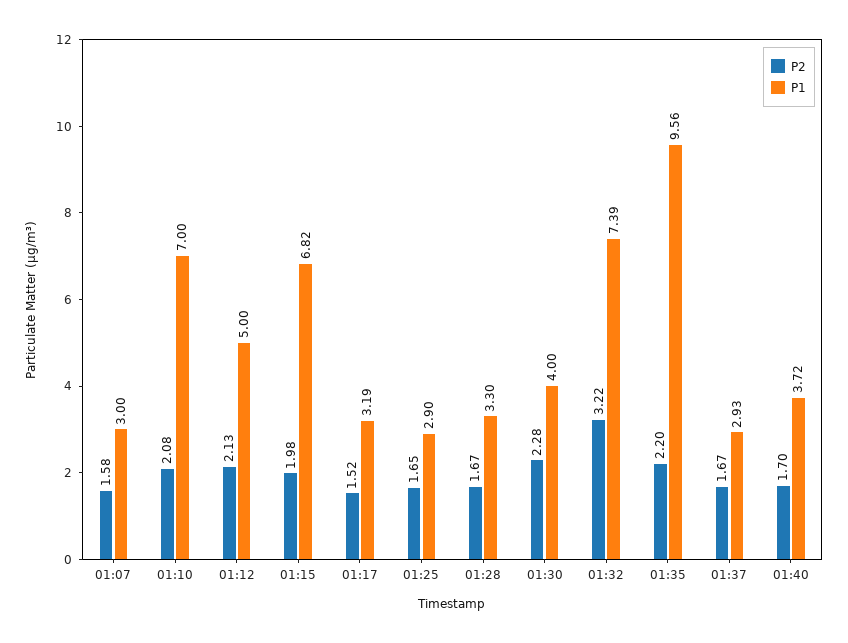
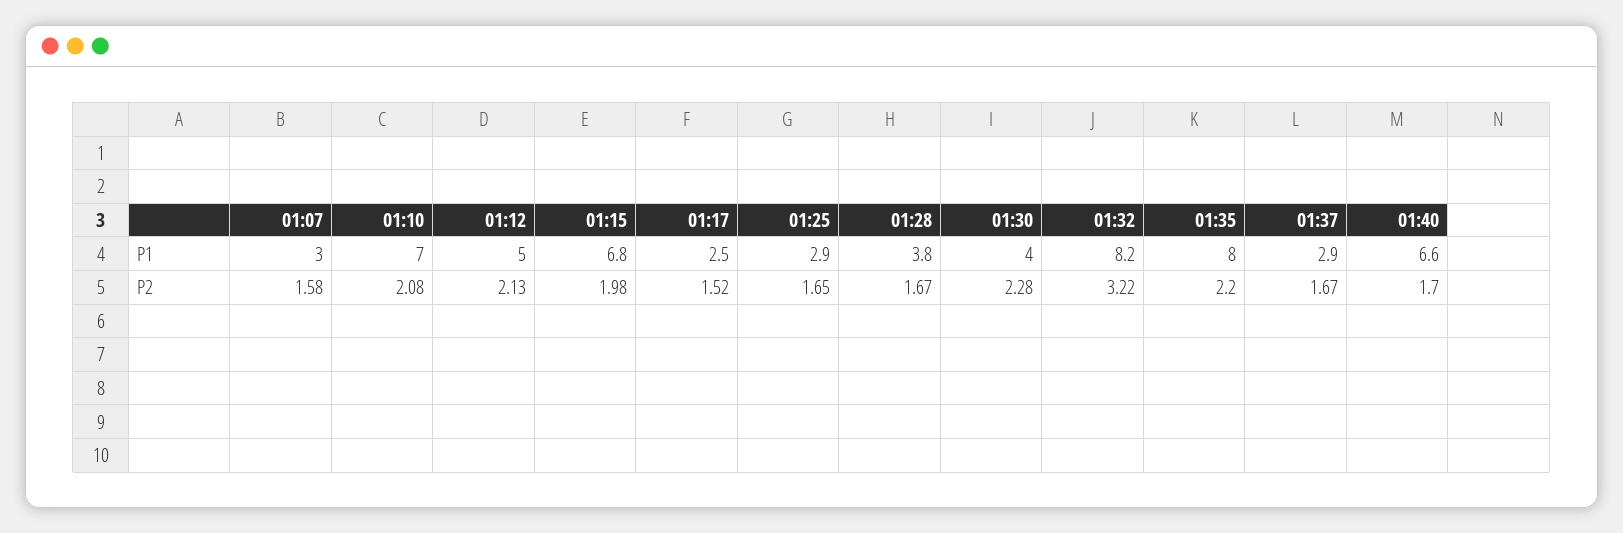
P1, 01:17: 3.19 -> 2.5
P1, 01:28: 3.3 -> 3.8
P1, 01:32: 7.39 -> 8.2
P1, 01:35: 9.56 -> 8
P1, 01:40: 3.72 -> 6.6

